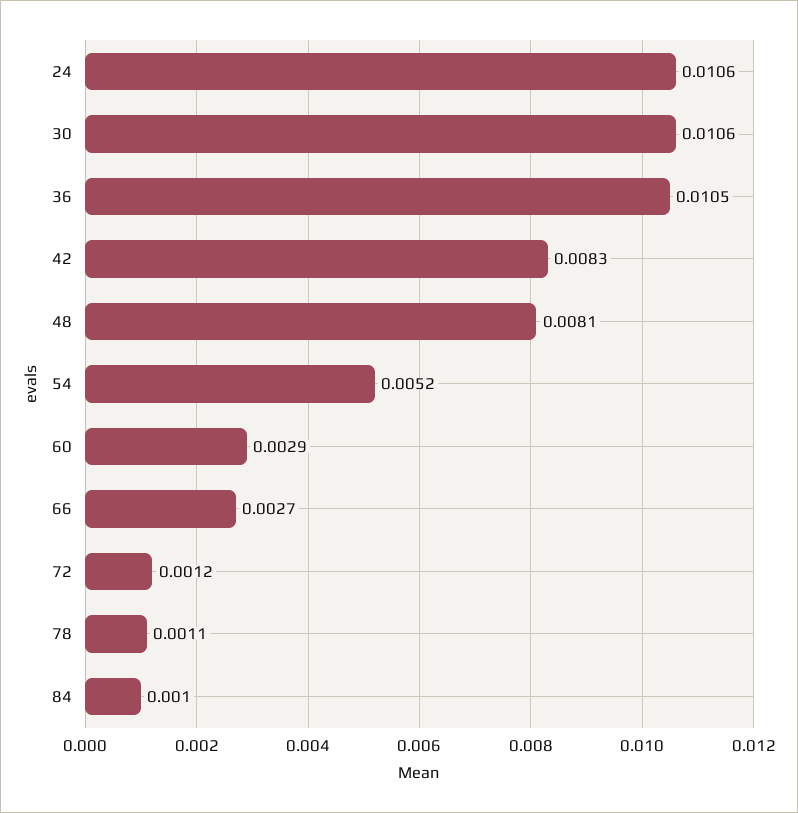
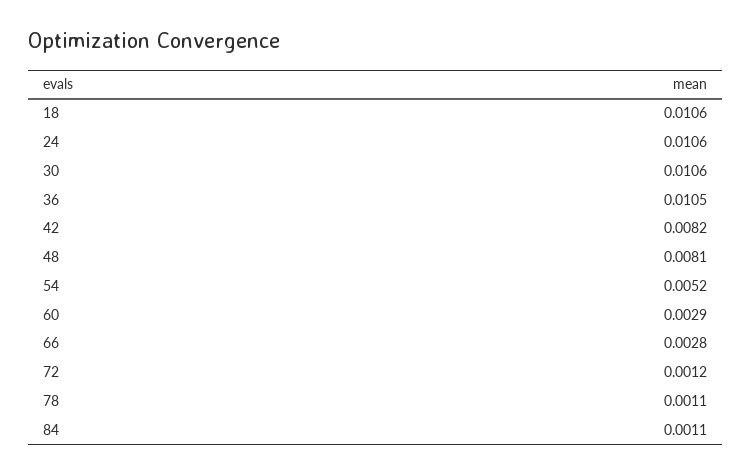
42: 0.0083 -> 0.0082
66: 0.0027 -> 0.0028
84: 0.001 -> 0.0011
18: none -> 0.0106

